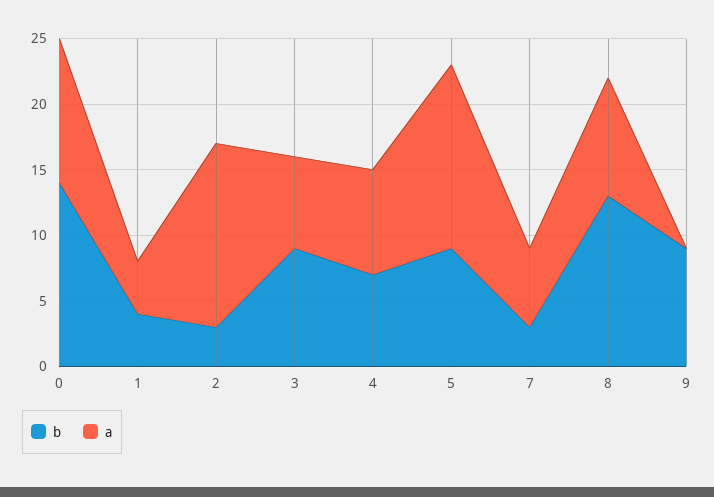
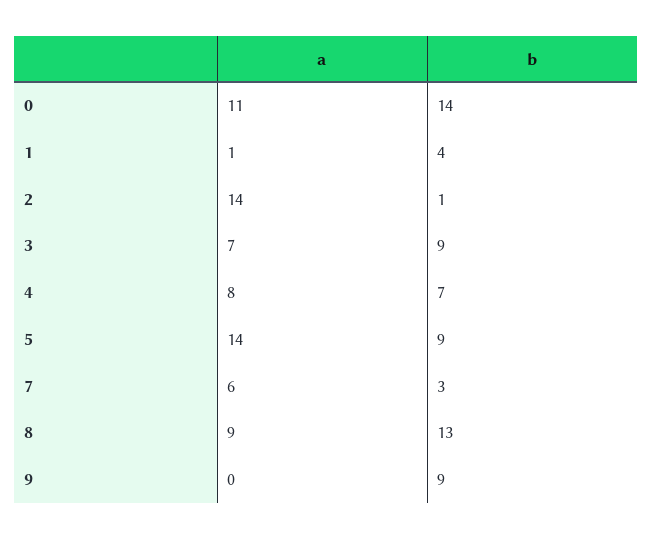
a, 1: 4 -> 1
b, 2: 3 -> 1

